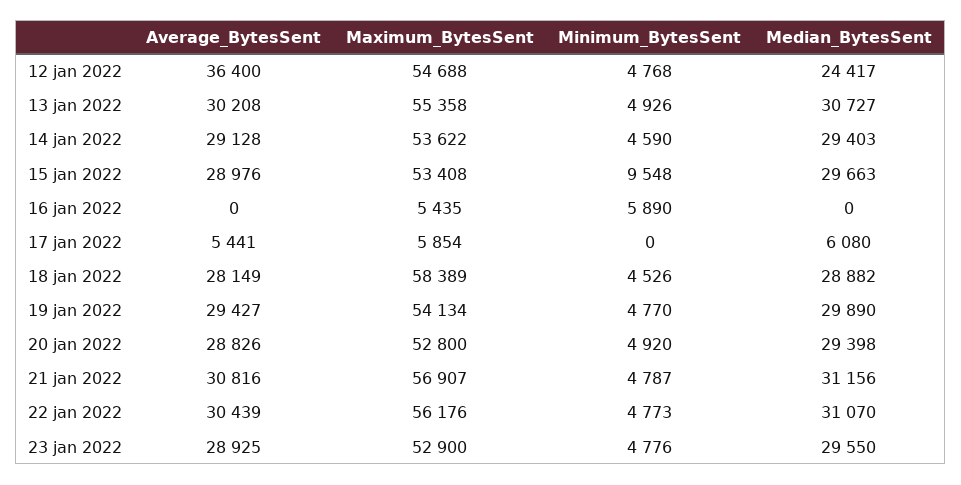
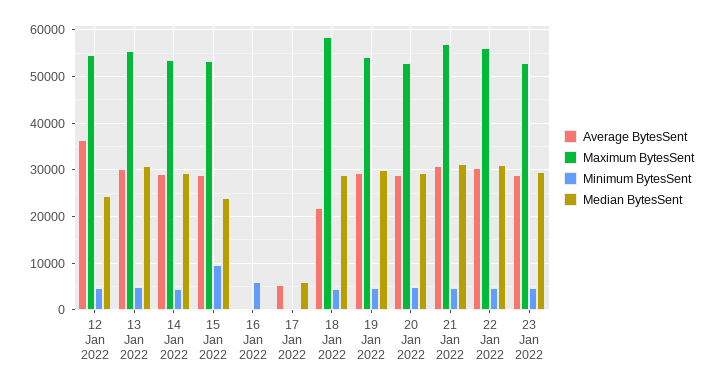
Median_BytesSent, 15 jan 2022: 29663 -> 24000
Maximum_BytesSent, 16 jan 2022: 5435 -> 0
Maximum_BytesSent, 17 jan 2022: 5854 -> 0
Average_BytesSent, 18 jan 2022: 28149 -> 22000

